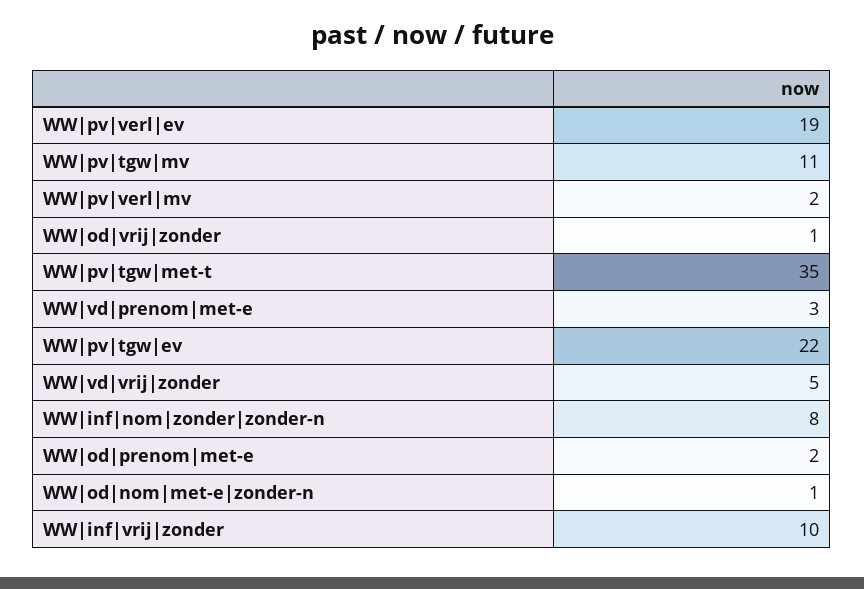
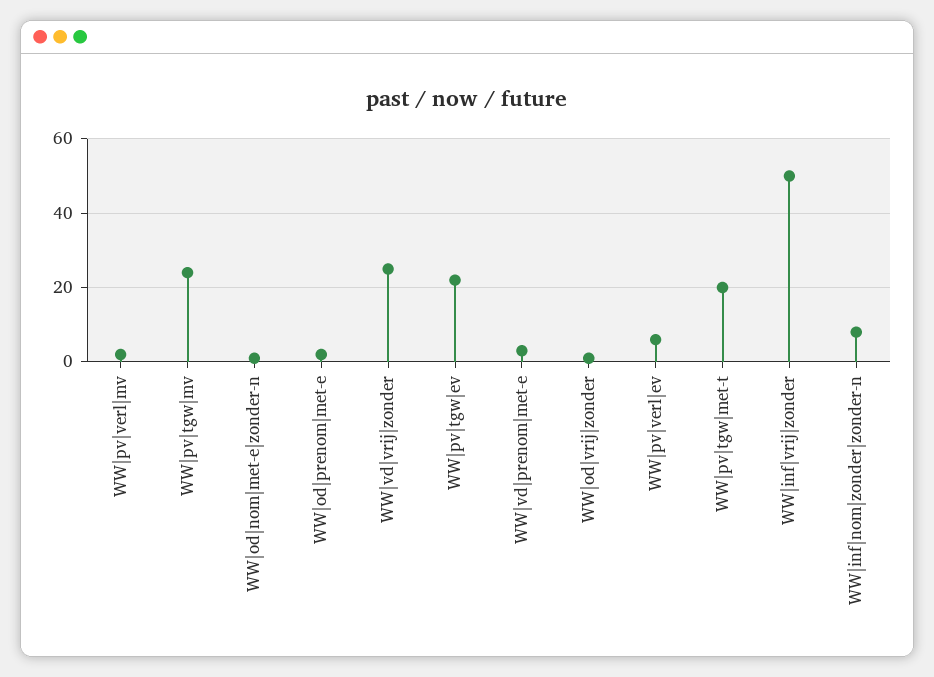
WW|pv|verl|ev: 19 -> 5
WW|pv|tgw|mv: 11 -> 25
WW|pv|tgw|met-t: 35 -> 20
WW|vd|vrij|zonder: 5 -> 25
WW|inf|vrij|zonder: 10 -> 50

